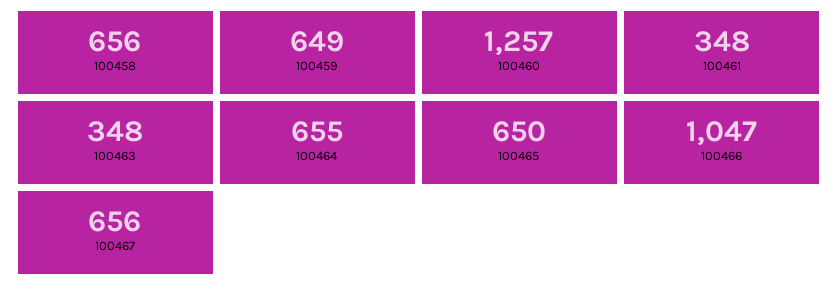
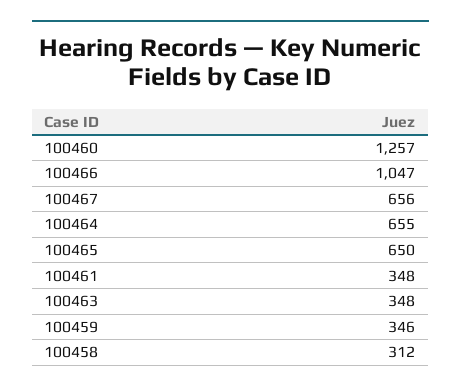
100458: 656 -> 312
100459: 649 -> 346

